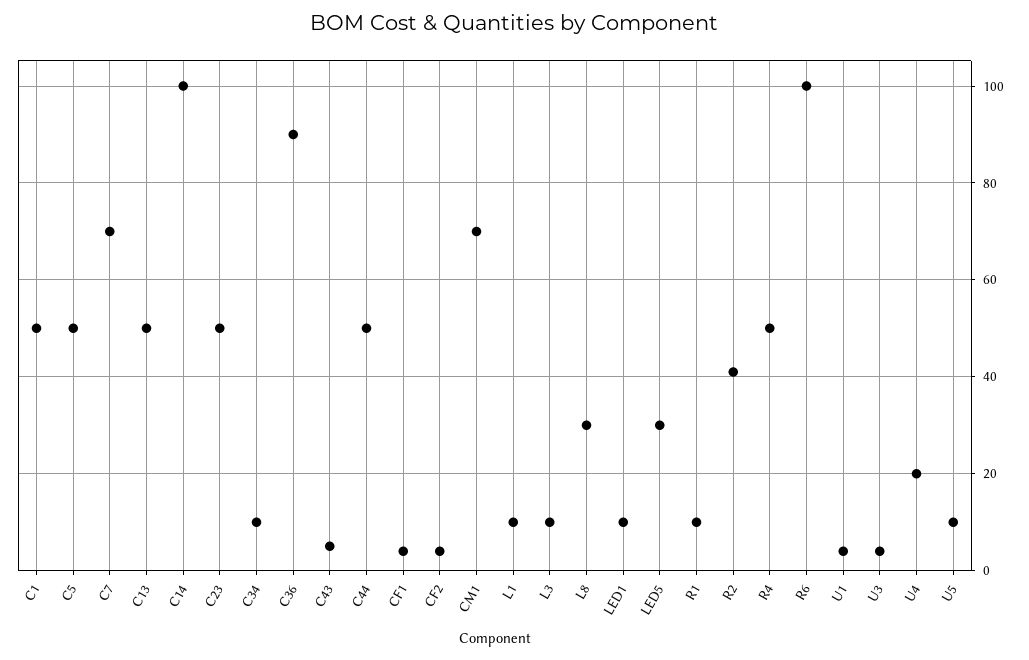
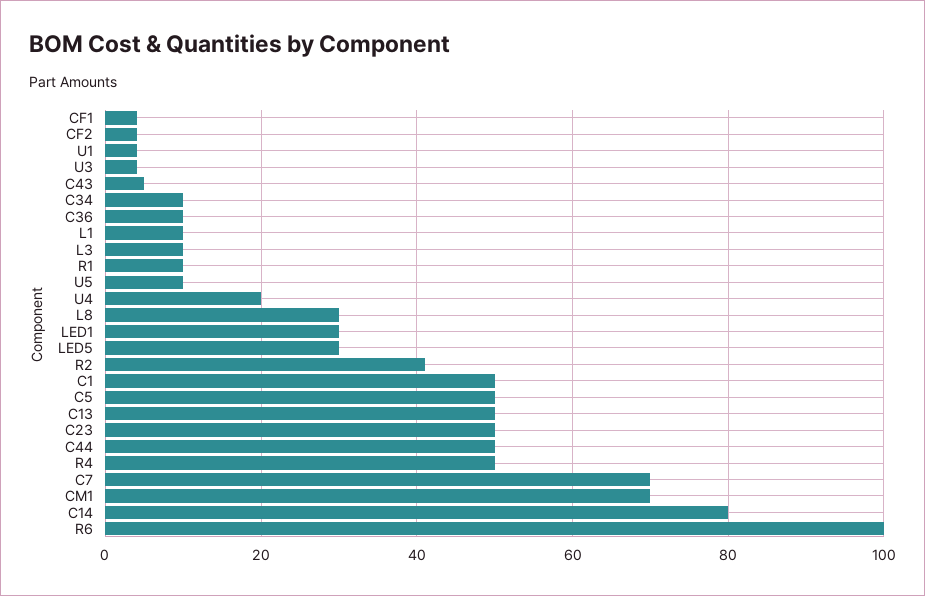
C14: 100 -> 80
C36: 90 -> 10
LED1: 10 -> 30

